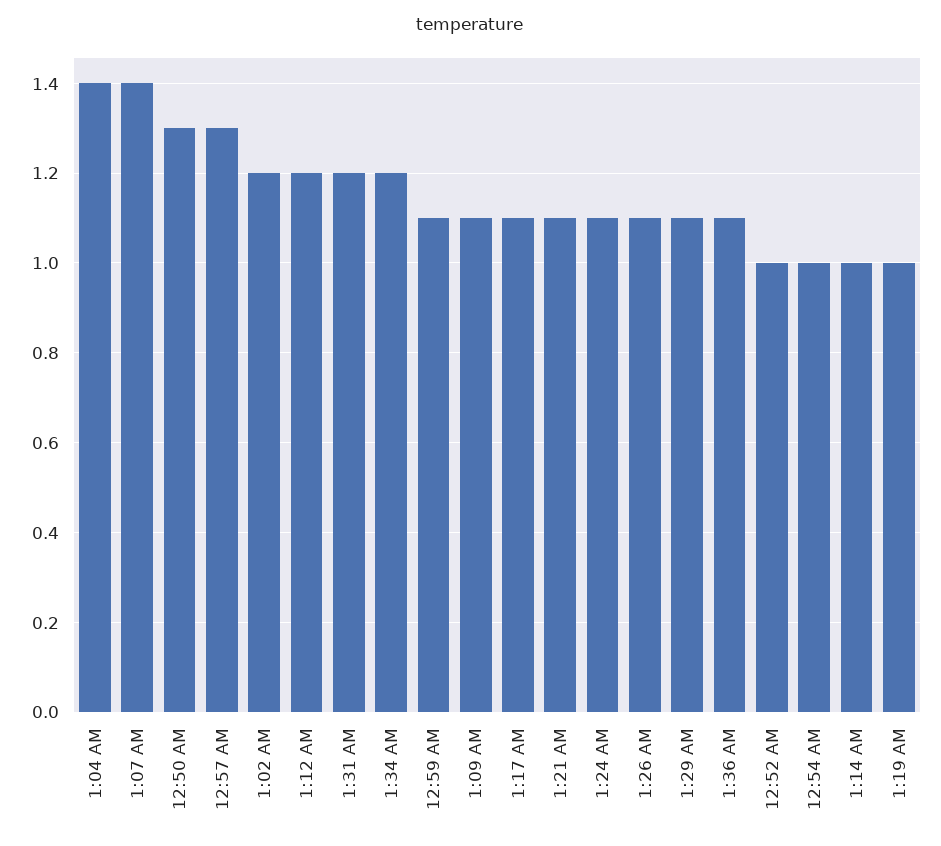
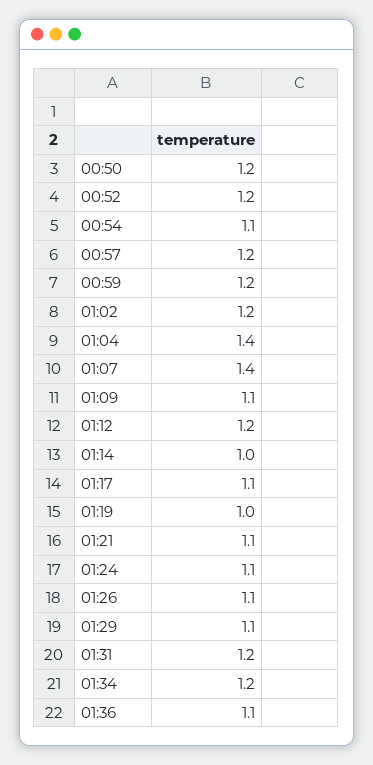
12:50 AM: 1.3 -> 1.2
12:57 AM: 1.3 -> 1.2
12:59 AM: 1.1 -> 1.2
12:52 AM: 1 -> 1.2
12:54 AM: 1 -> 1.1

